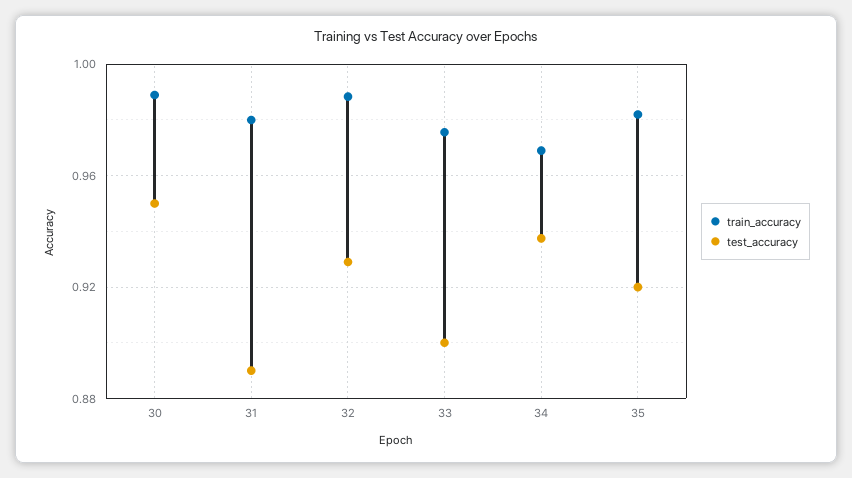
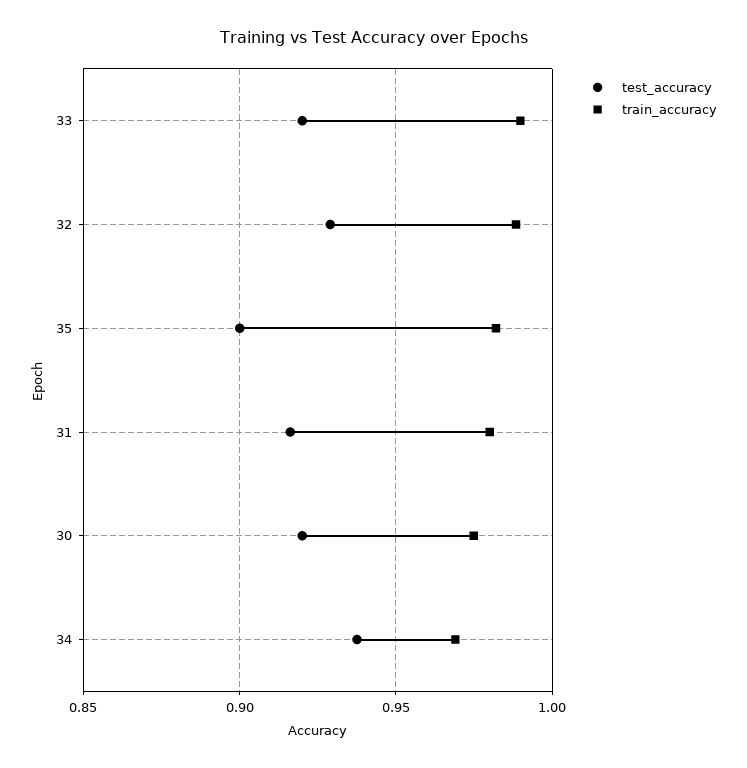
train_accuracy, 30: 0.99 -> 0.975
test_accuracy, 30: 0.95 -> 0.92
test_accuracy, 31: 0.89 -> 0.915
train_accuracy, 33: 0.975 -> 0.99
test_accuracy, 33: 0.9 -> 0.92
test_accuracy, 35: 0.92 -> 0.9

